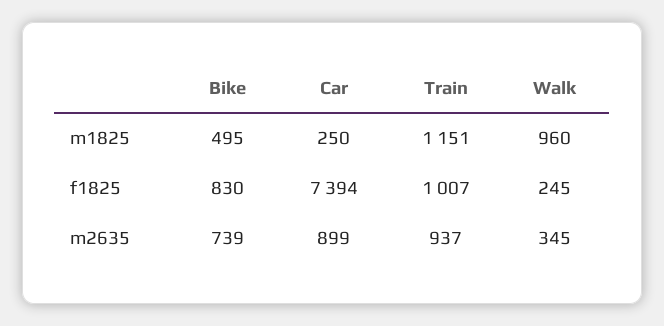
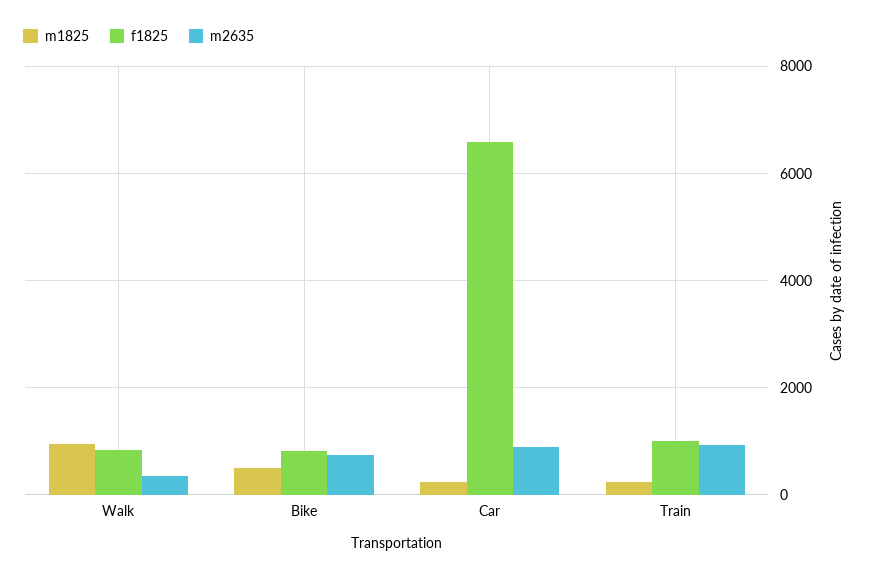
m1825, Train: 1151 -> 200
f1825, Car: 7394 -> 6600
f1825, Walk: 245 -> 800

